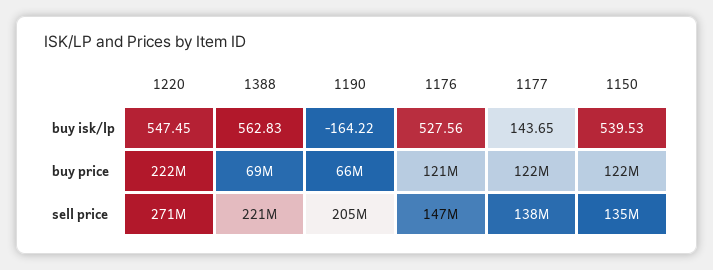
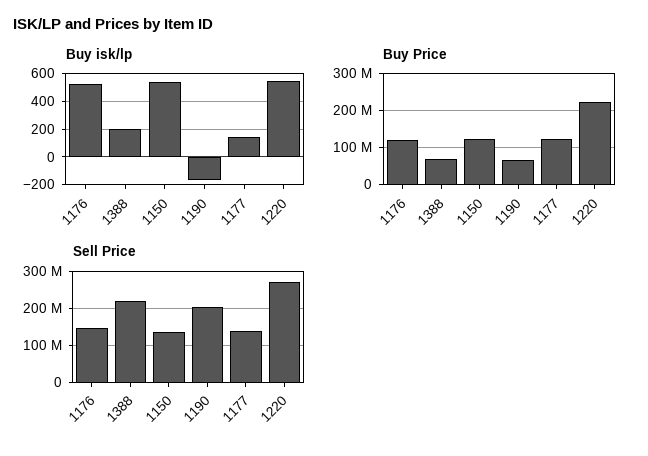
buy isk/lp, 1388: 562.83 -> 200

